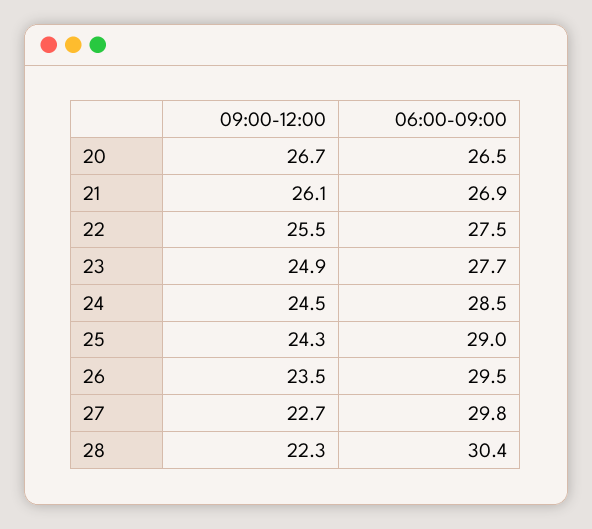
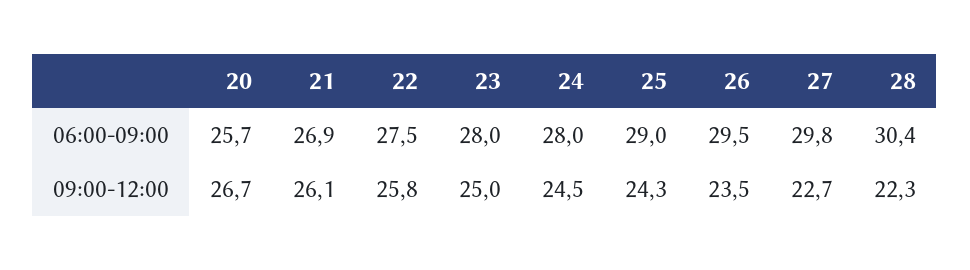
06:00-09:00, 20: 26.5 -> 25.7
09:00-12:00, 22: 25.5 -> 25.8
09:00-12:00, 23: 24.9 -> 25
06:00-09:00, 23: 27.7 -> 28
06:00-09:00, 24: 28.5 -> 28

